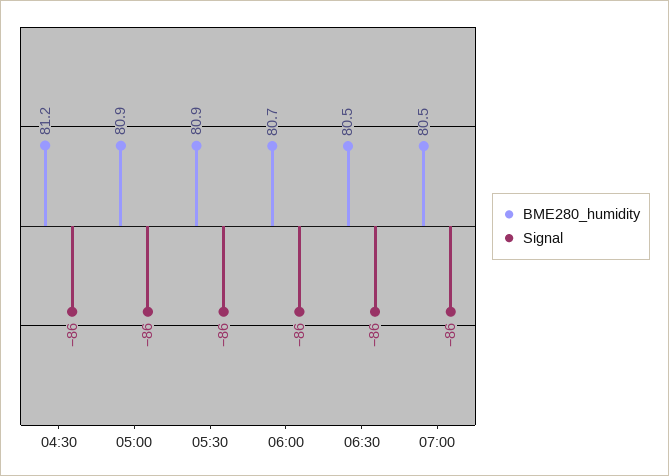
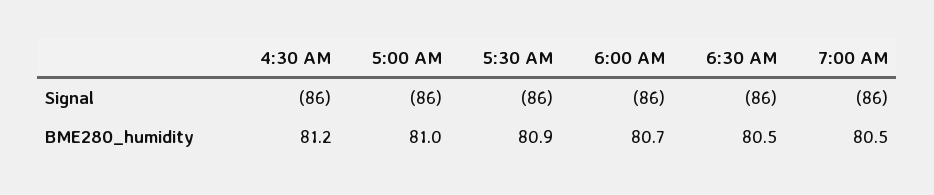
BME280_humidity, 05:00: 80.9 -> 81

